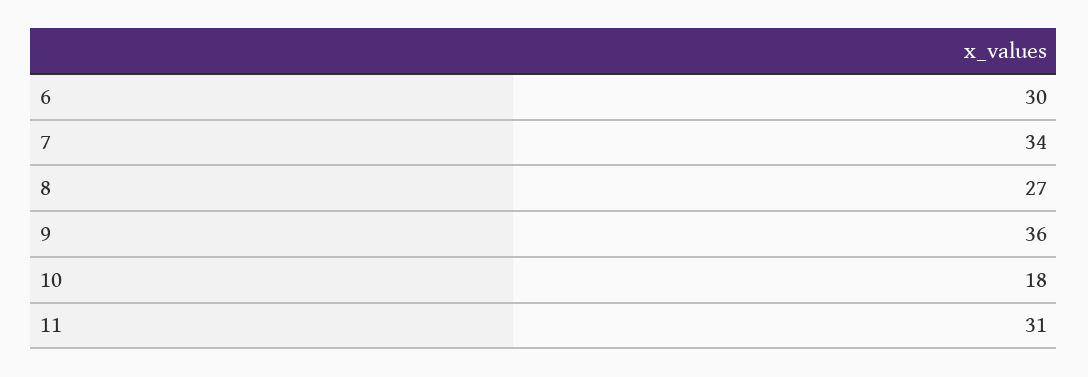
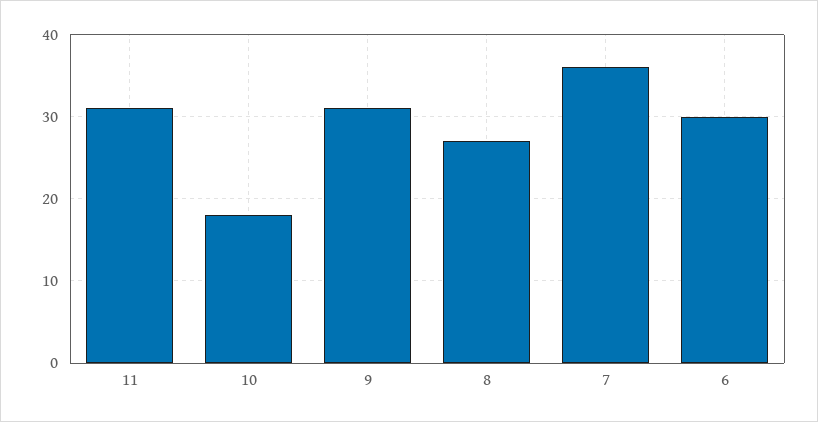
7: 34 -> 36
9: 36 -> 31

